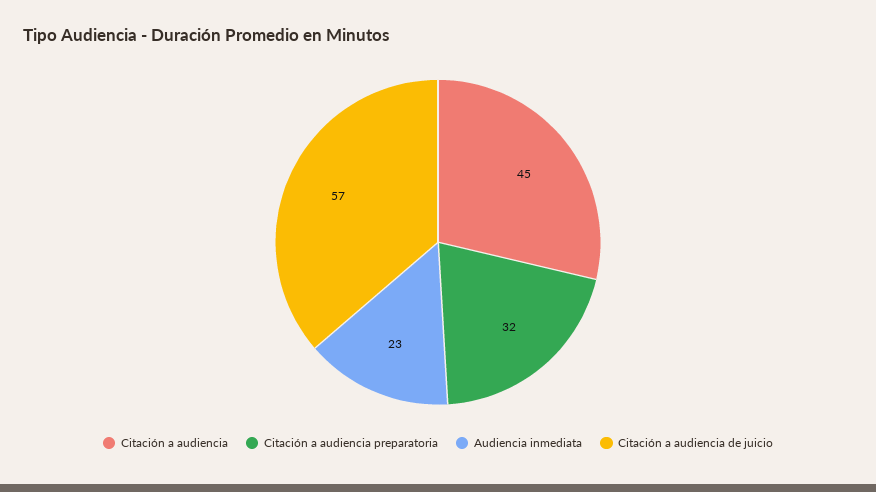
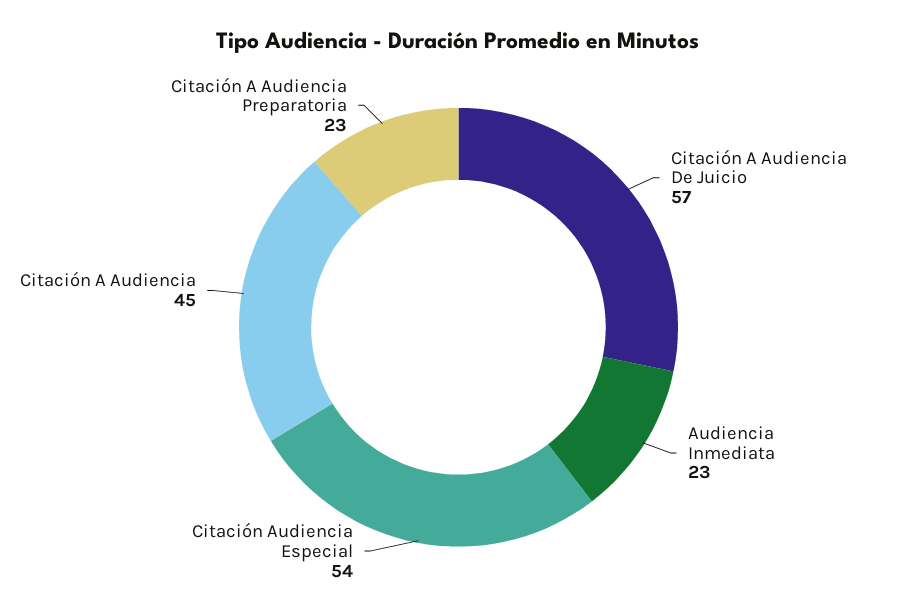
Citación a audiencia preparatoria: 32 -> 23
Citación Audiencia Especial: none -> 54

